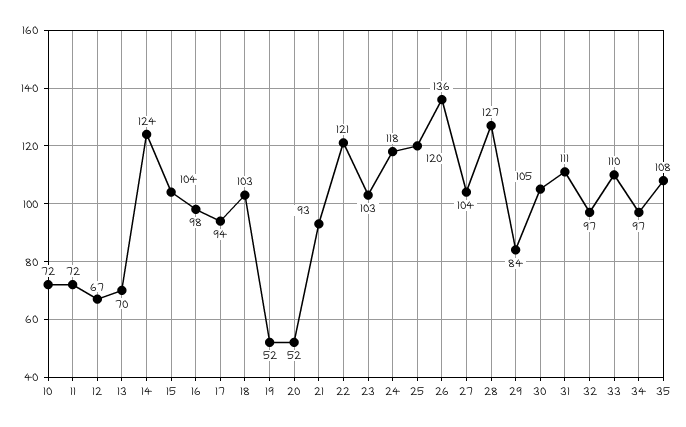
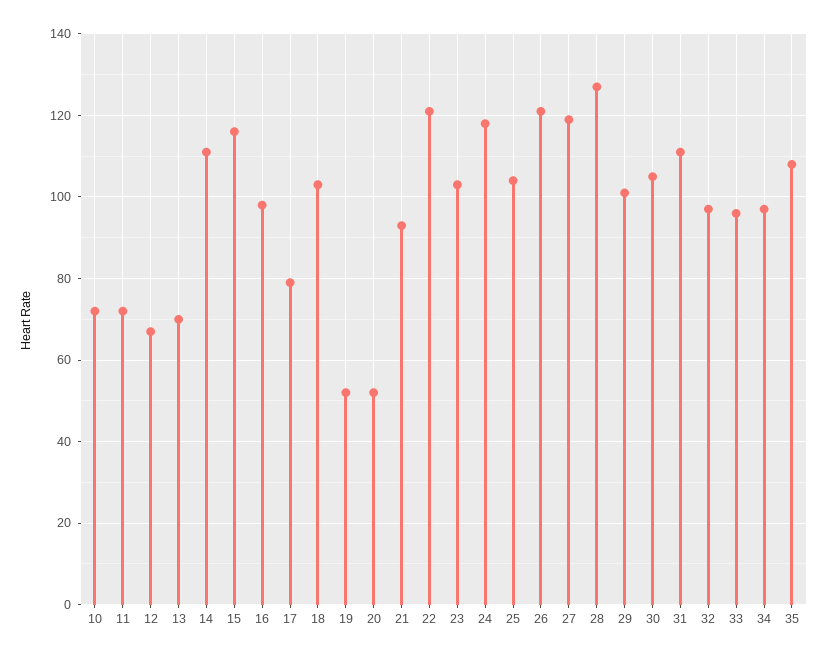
14: 124 -> 110
15: 104 -> 115
17: 94 -> 80
25: 120 -> 105
26: 136 -> 120
27: 104 -> 120
29: 84 -> 100
33: 110 -> 95

